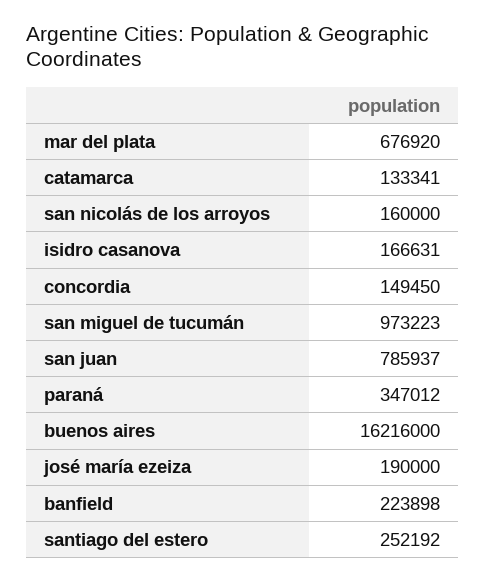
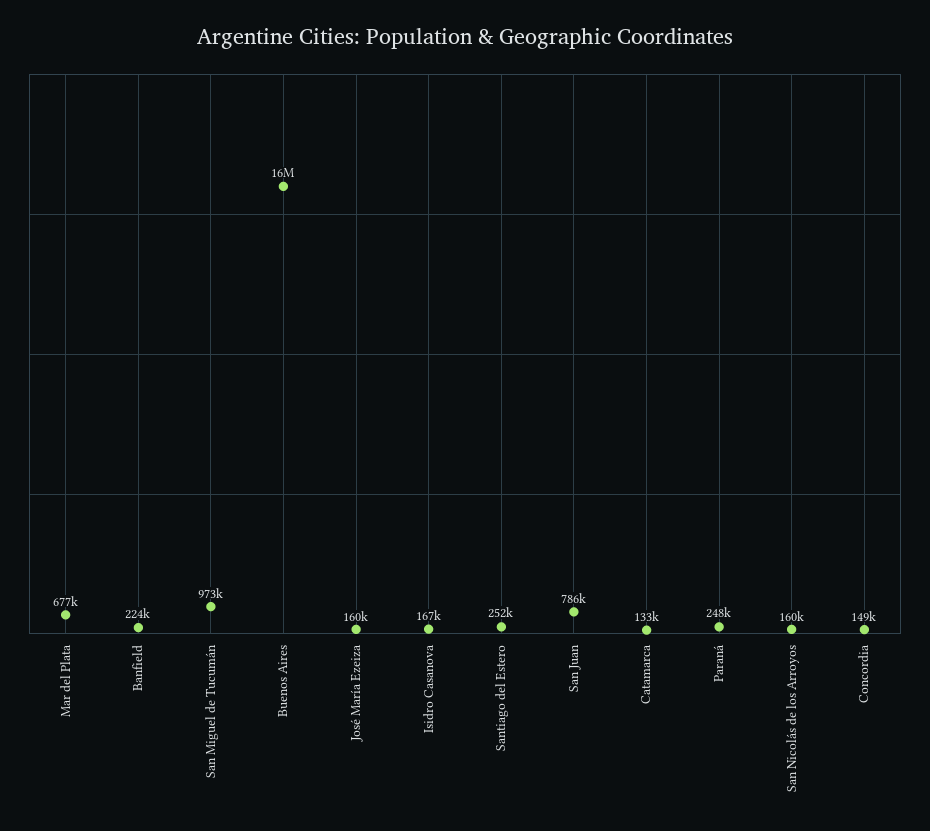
paraná: 347012 -> 248000
josé maría ezeiza: 190000 -> 160000

